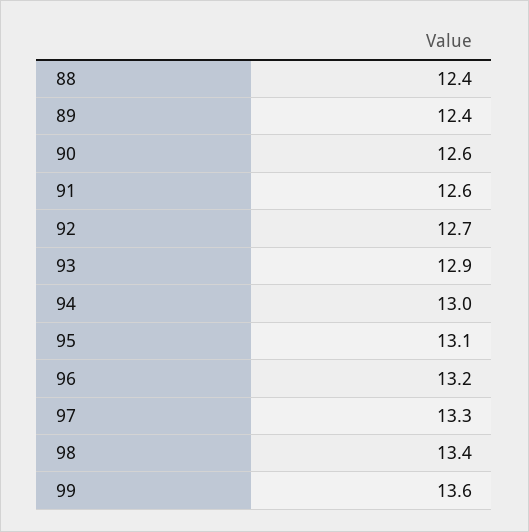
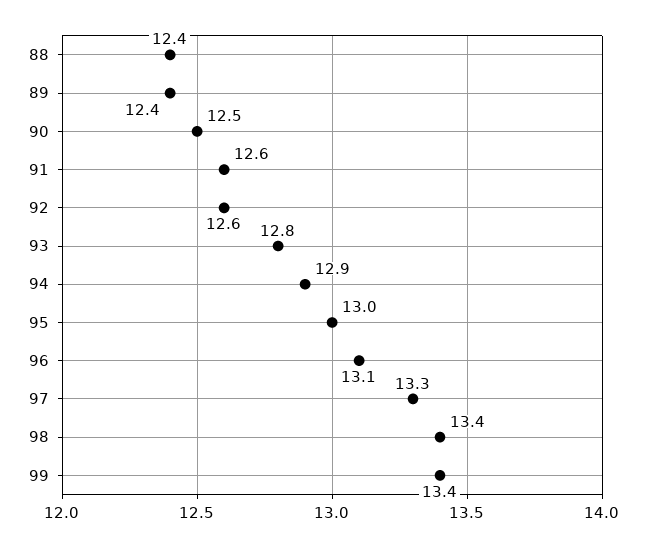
90: 12.6 -> 12.5
92: 12.7 -> 12.6
93: 12.9 -> 12.8
94: 13 -> 12.9
95: 13.1 -> 13
96: 13.2 -> 13.1
99: 13.6 -> 13.4

